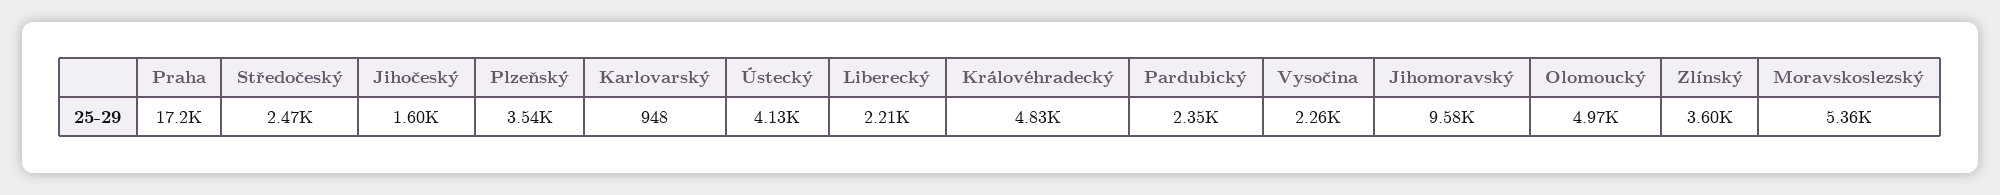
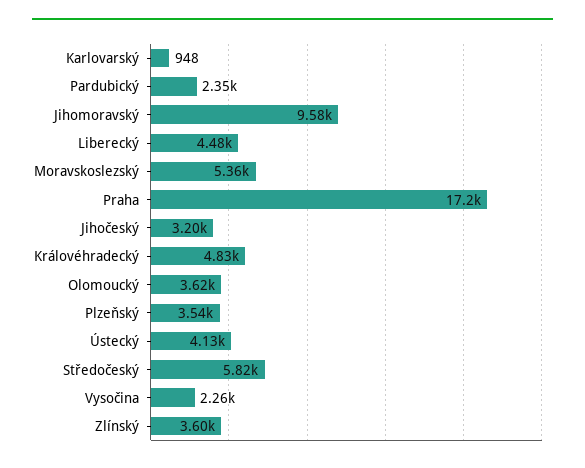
Středočeský: 2470 -> 5820
Jihočeský: 1600 -> 3200
Liberecký: 2210 -> 4480
Olomoucký: 4970 -> 3620

